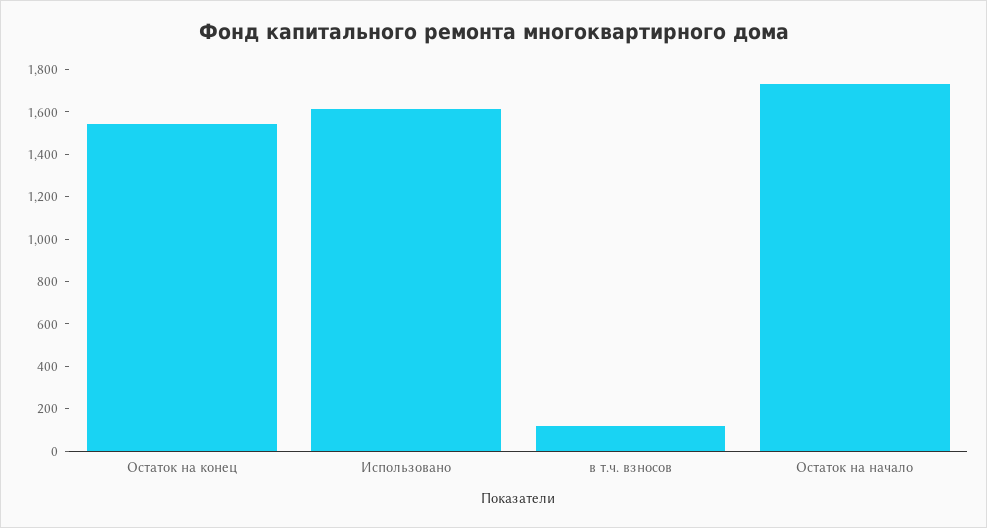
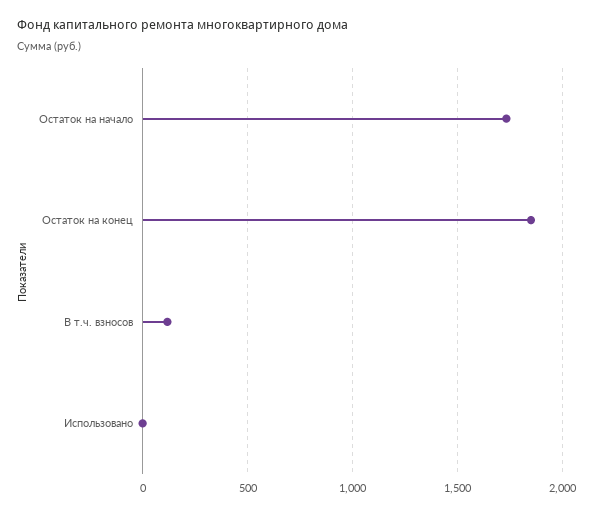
Остаток на конец: 1550 -> 1850
Использовано: 1600 -> 0

